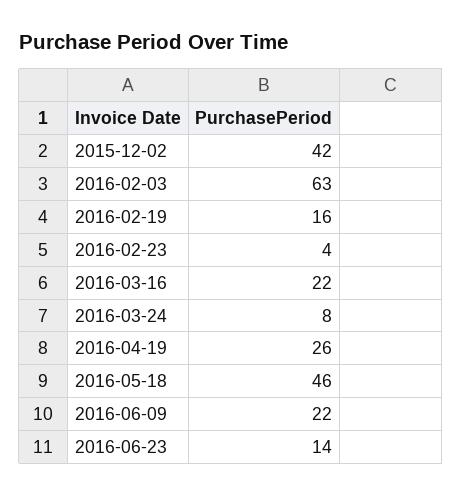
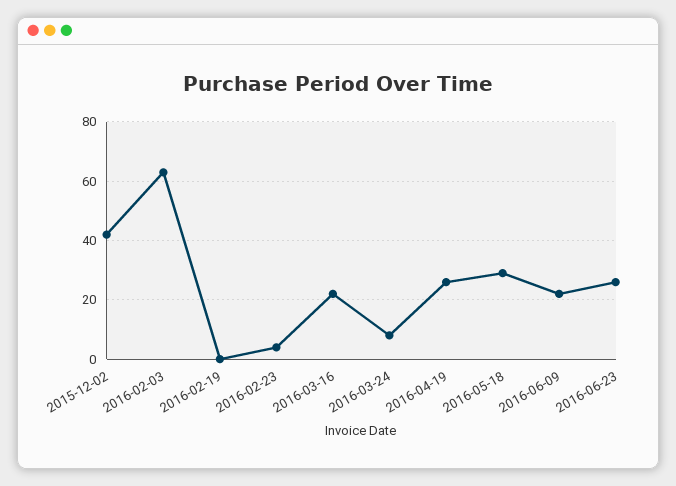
2016-02-19: 16 -> 0
2016-05-18: 46 -> 30
2016-06-23: 14 -> 25

